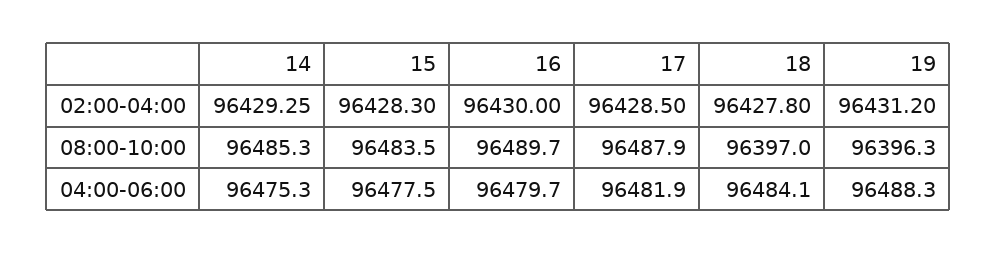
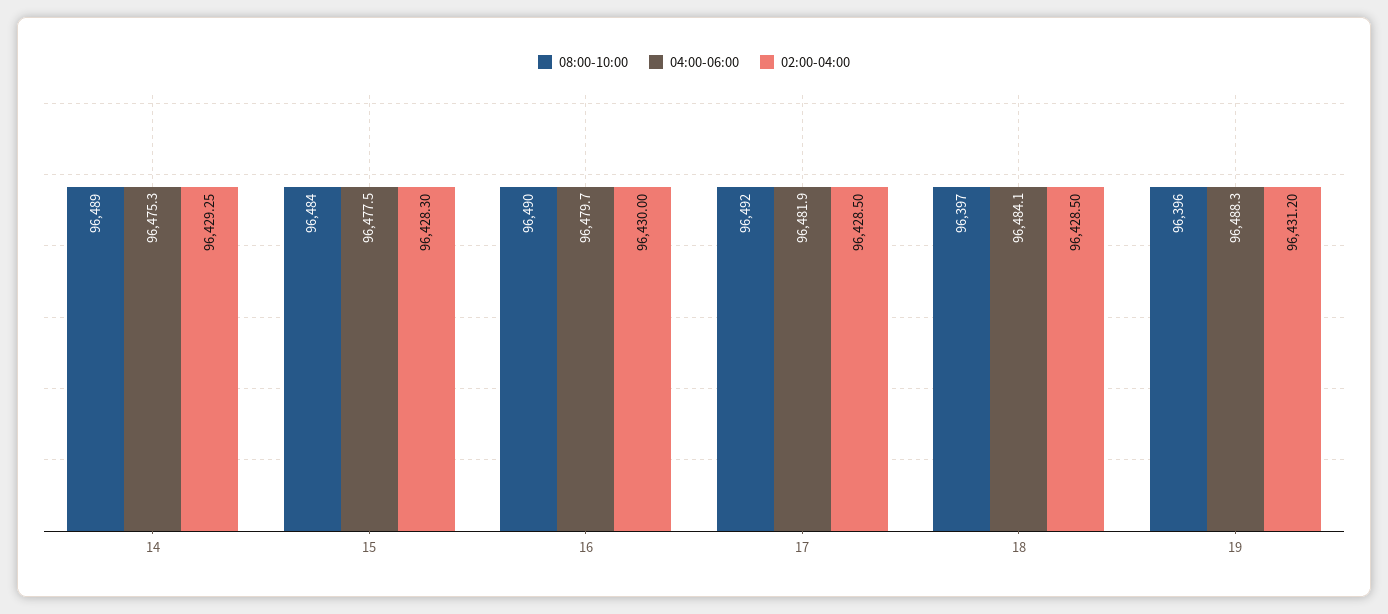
02:00-04:00, 18: 96427.8 -> 96428.5
08:00-10:00, 14: 96485.3 -> 96489
08:00-10:00, 17: 96487.9 -> 96492

